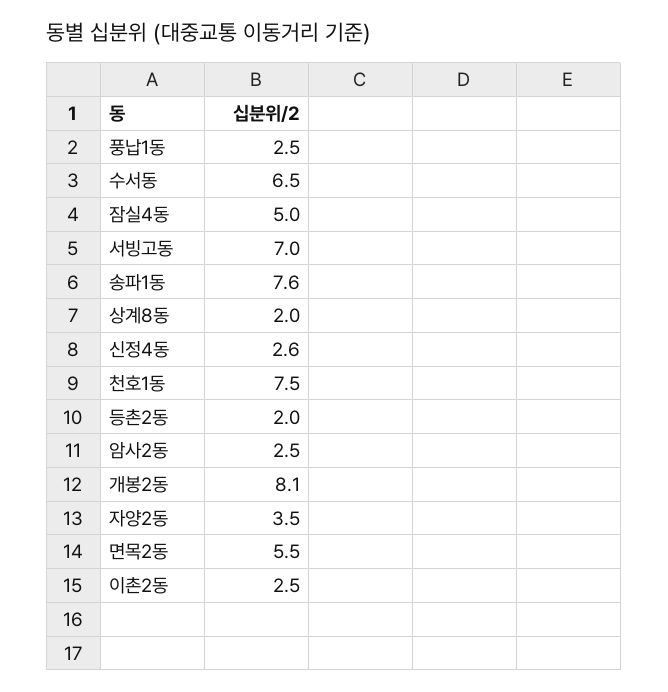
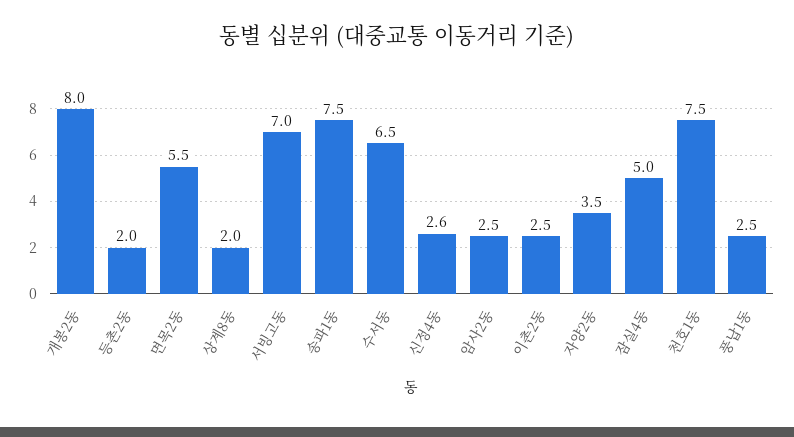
송파1동: 7.6 -> 7.5
개봉2동: 8.1 -> 8

